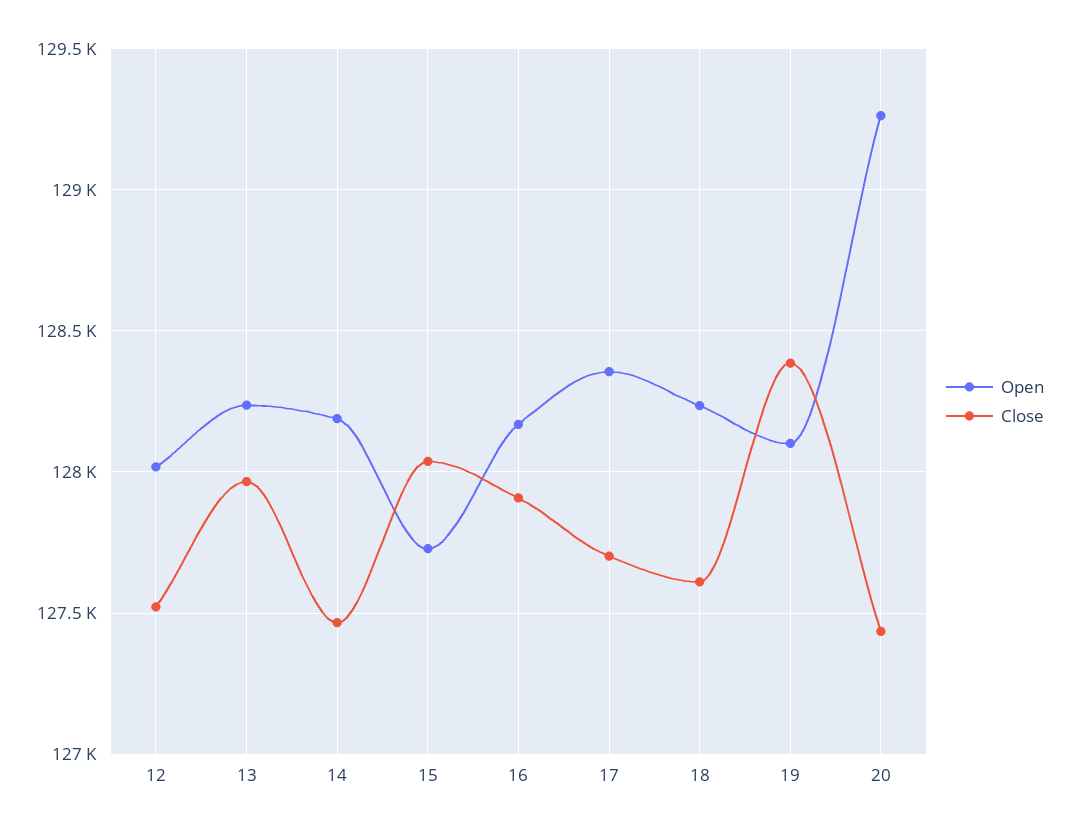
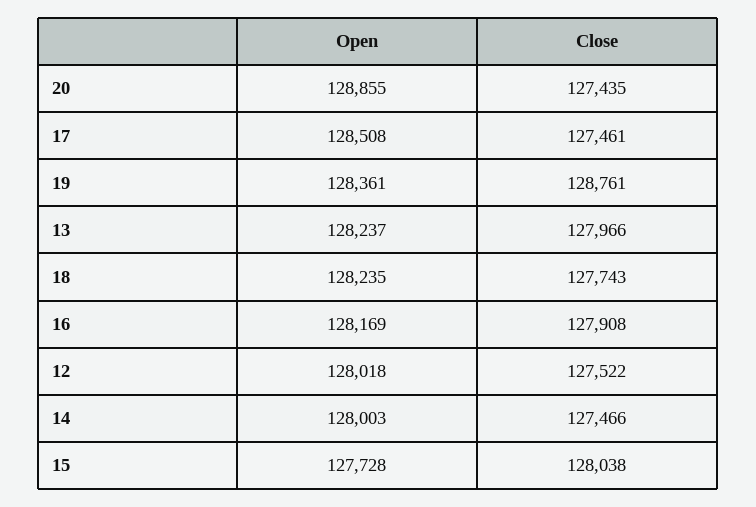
Open, 14: 128200 -> 128003
Open, 17: 128350 -> 128508
Close, 17: 127700 -> 127461
Close, 18: 127600 -> 127743
Open, 19: 128100 -> 128361
Close, 19: 128400 -> 128761
Open, 20: 129250 -> 128855

